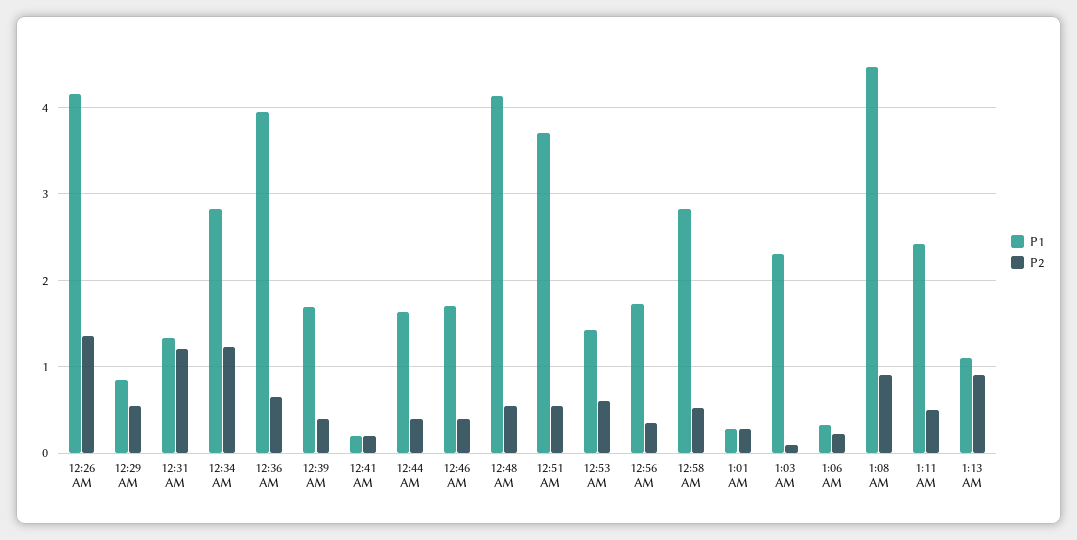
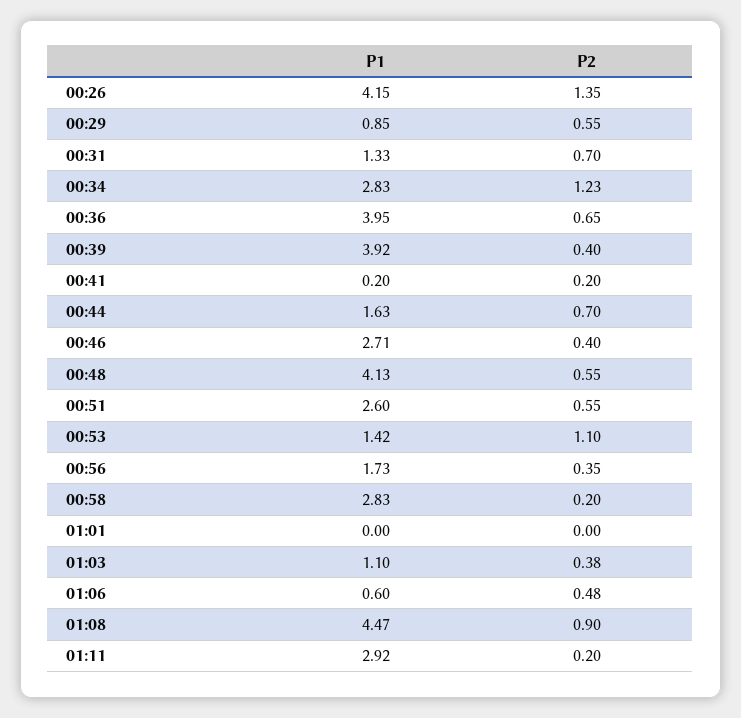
P2, 12:31 AM: 1.2 -> 0.7
P1, 12:39 AM: 1.7 -> 3.92
P2, 12:44 AM: 0.4 -> 0.7
P1, 12:46 AM: 1.7 -> 2.71
P1, 12:51 AM: 3.7 -> 2.6
P2, 12:53 AM: 0.6 -> 1.1
P2, 12:58 AM: 0.5 -> 0.2
P1, 1:01 AM: 0.3 -> 0
P2, 1:01 AM: 0.3 -> 0
P1, 1:03 AM: 2.3 -> 1.1
P2, 1:03 AM: 0.1 -> 0.38
P1, 1:06 AM: 0.3 -> 0.6
P2, 1:06 AM: 0.2 -> 0.48
P1, 1:11 AM: 2.4 -> 2.92
P2, 1:11 AM: 0.5 -> 0.2
P1, 1:13 AM: 1.1 -> none
P2, 1:13 AM: 0.9 -> none

